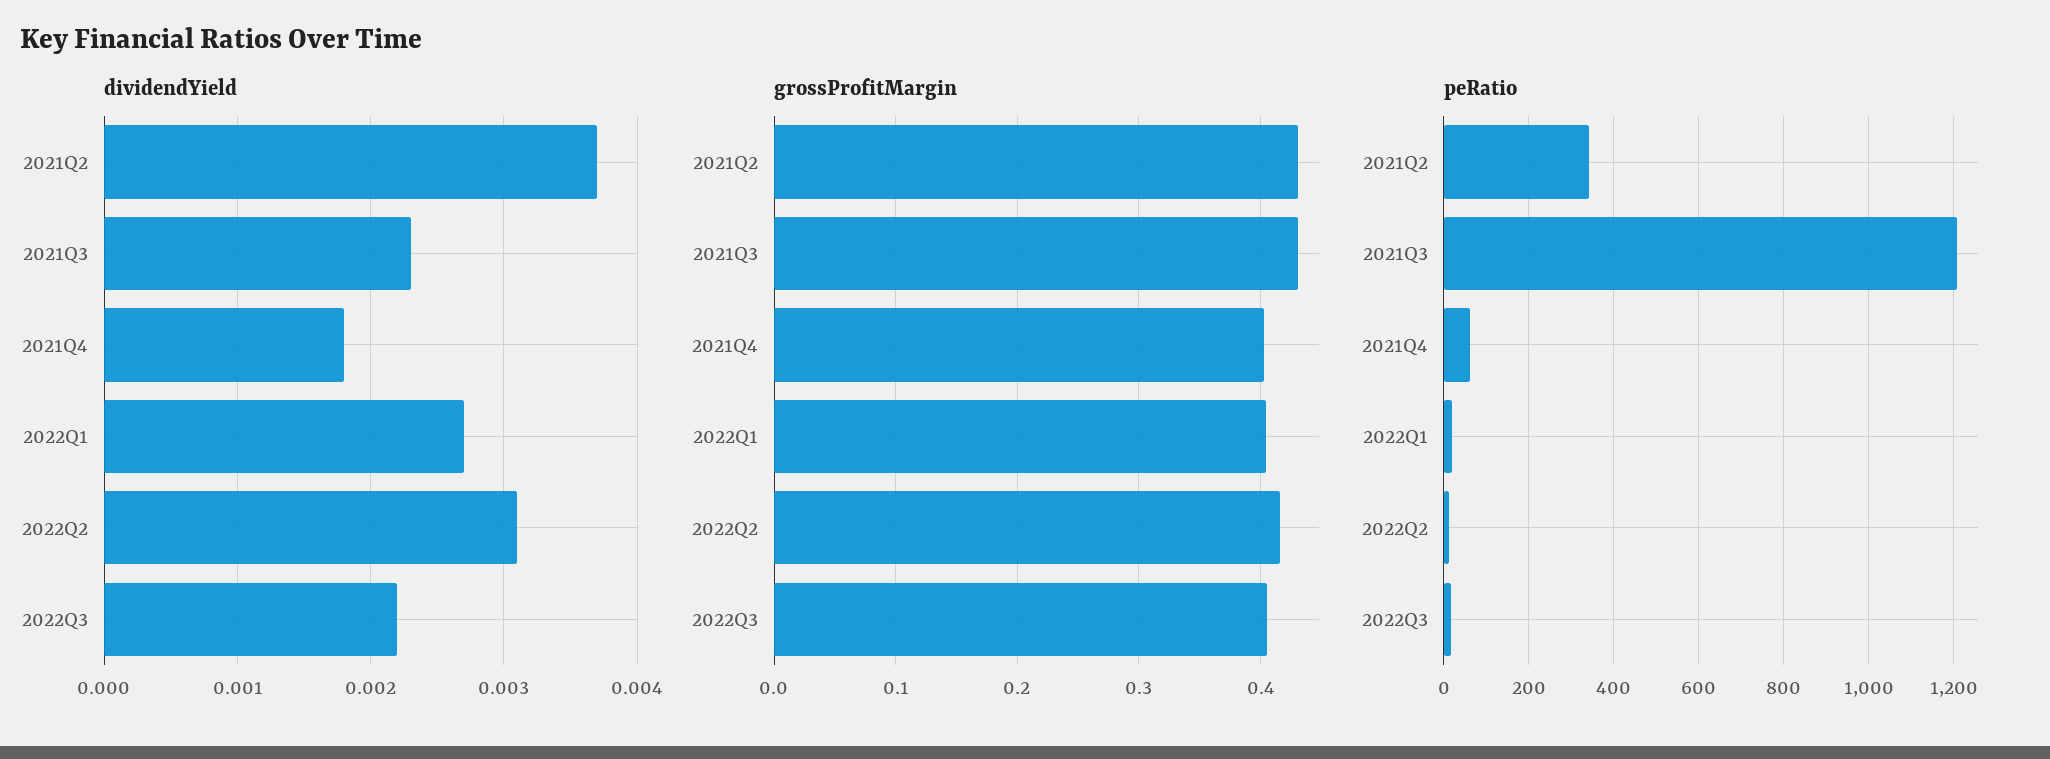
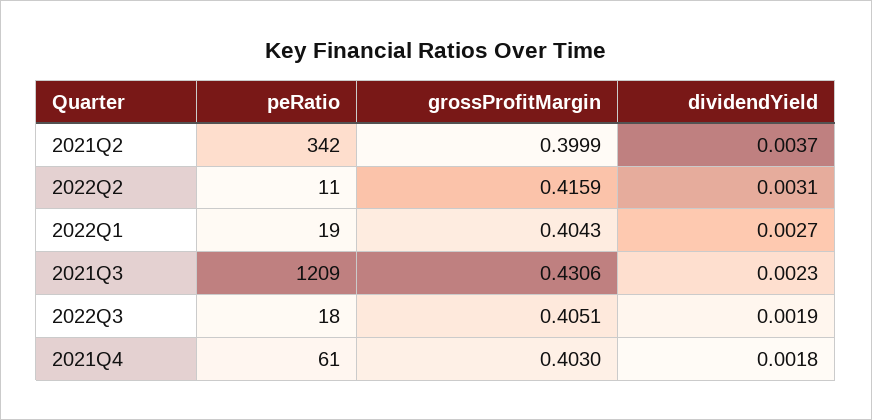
dividendYield, 2022Q3: 0.0022 -> 0.0019
grossProfitMargin, 2021Q2: 0.43 -> 0.3999

